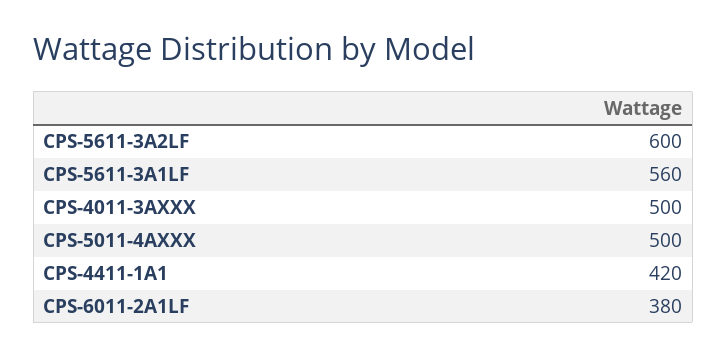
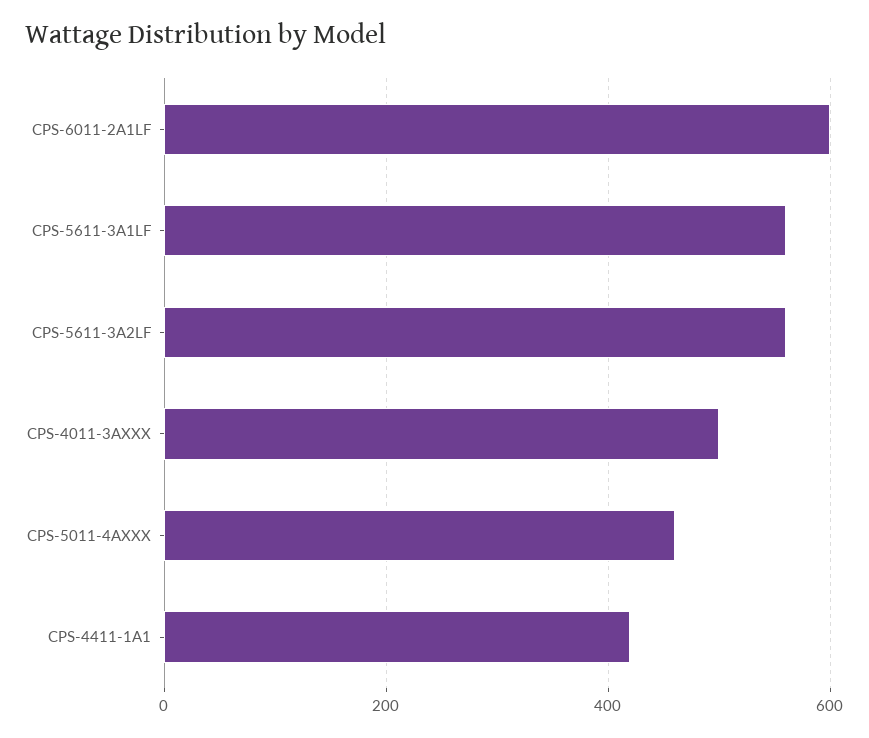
CPS-5611-3A2LF: 600 -> 560
CPS-5011-4AXXX: 500 -> 460
CPS-6011-2A1LF: 380 -> 600

